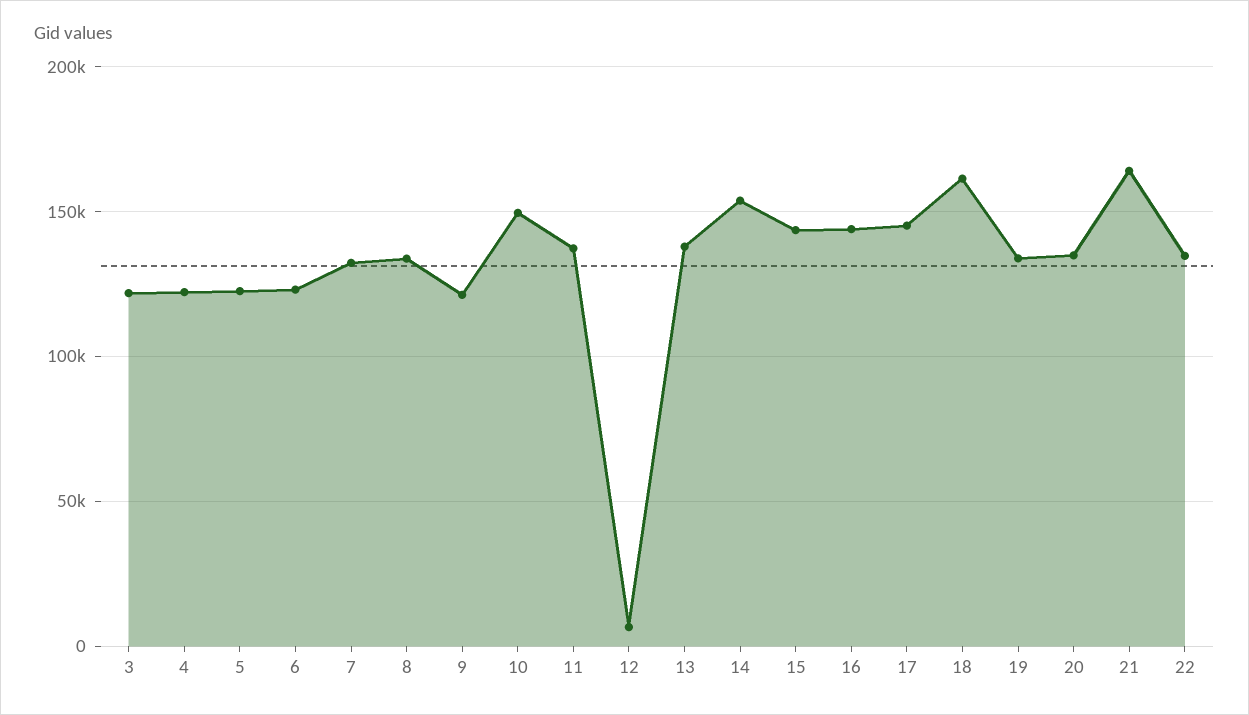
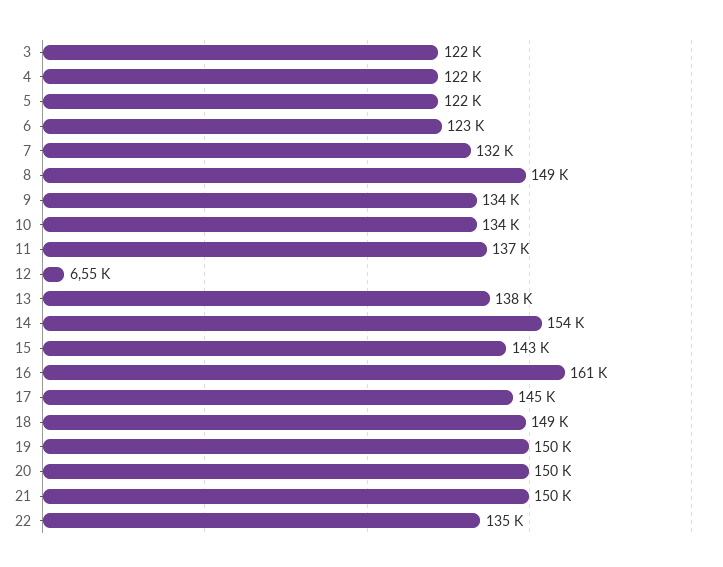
8: 135000 -> 149000
9: 120000 -> 134000
10: 150000 -> 134000
16: 145000 -> 161000
18: 160000 -> 149000
19: 135000 -> 150000
20: 135000 -> 150000
21: 165000 -> 150000

